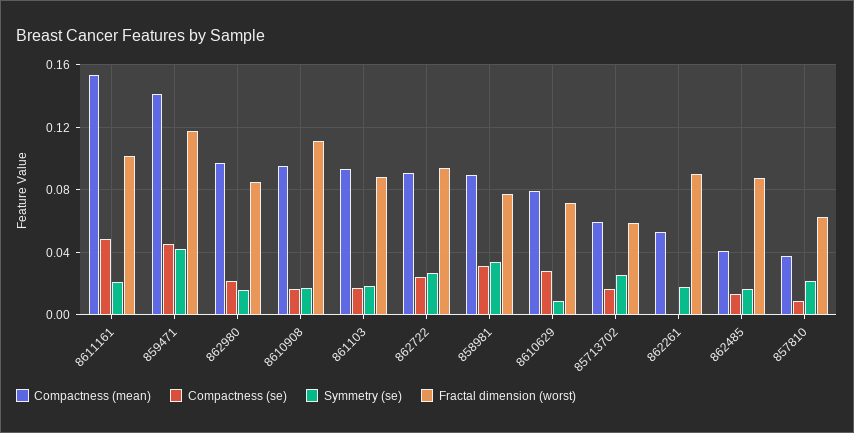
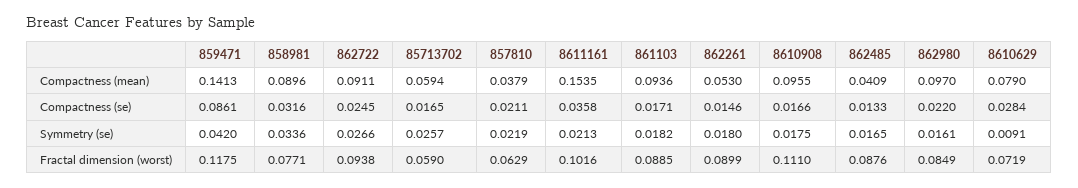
Compactness (se), 8611161: 0.05 -> 0.0358
Compactness (se), 859471: 0.045 -> 0.0861
Compactness (se), 862261: 0 -> 0.0146
Compactness (se), 857810: 0.01 -> 0.0211

